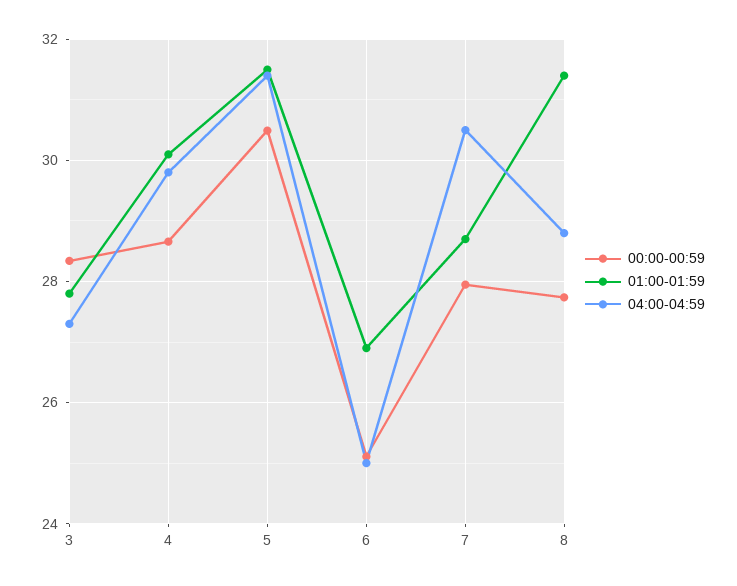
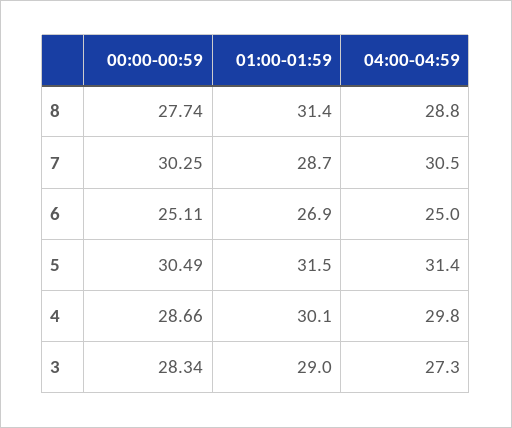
01:00-01:59, 3: 27.8 -> 29
00:00-00:59, 7: 28 -> 30.25

